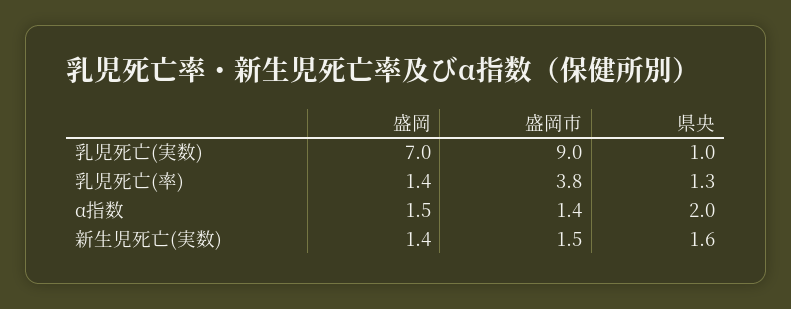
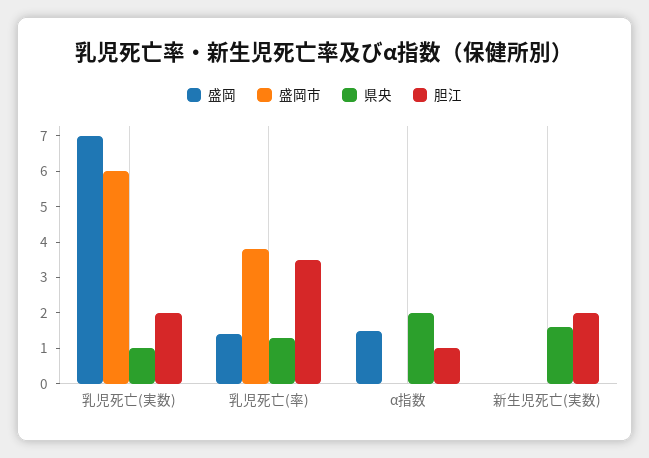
盛岡市, 乳児死亡(実数): 9 -> 6
盛岡市, α指数: 1.4 -> 0
盛岡, 新生児死亡(実数): 1.4 -> 0
盛岡市, 新生児死亡(実数): 1.5 -> 0
胆江, 乳児死亡(実数): none -> 2
胆江, 乳児死亡(率): none -> 3.5
胆江, α指数: none -> 1
胆江, 新生児死亡(実数): none -> 2

